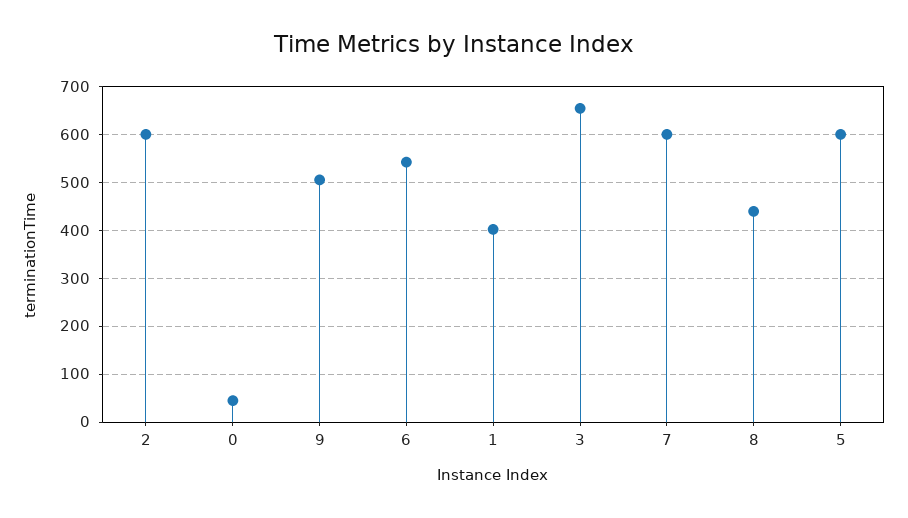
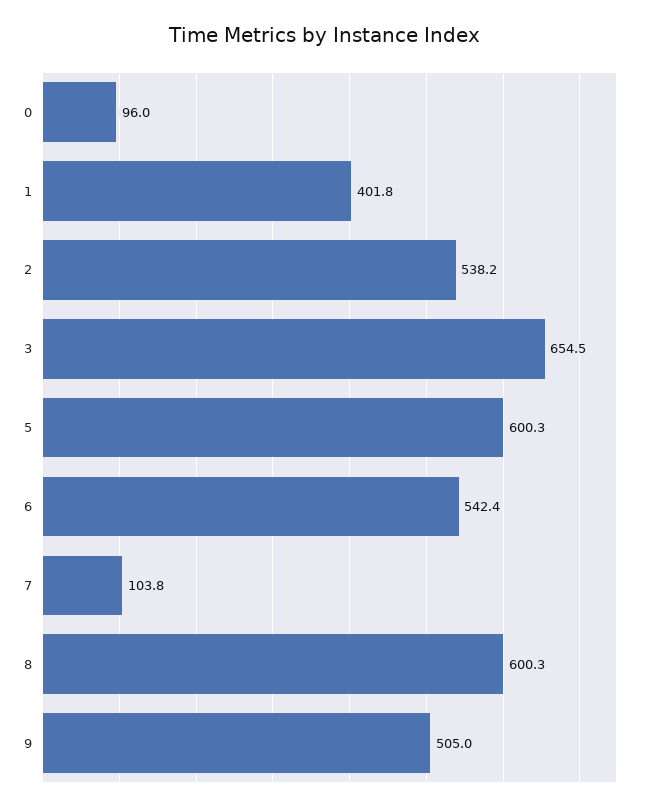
2: 600 -> 538.2
0: 40 -> 96
7: 600 -> 103.8
8: 440 -> 600.3

